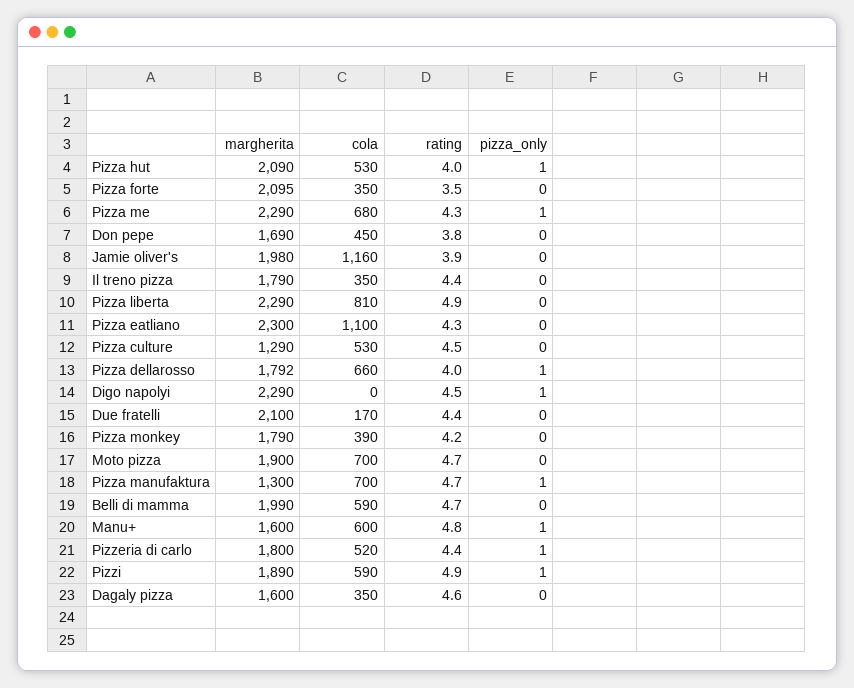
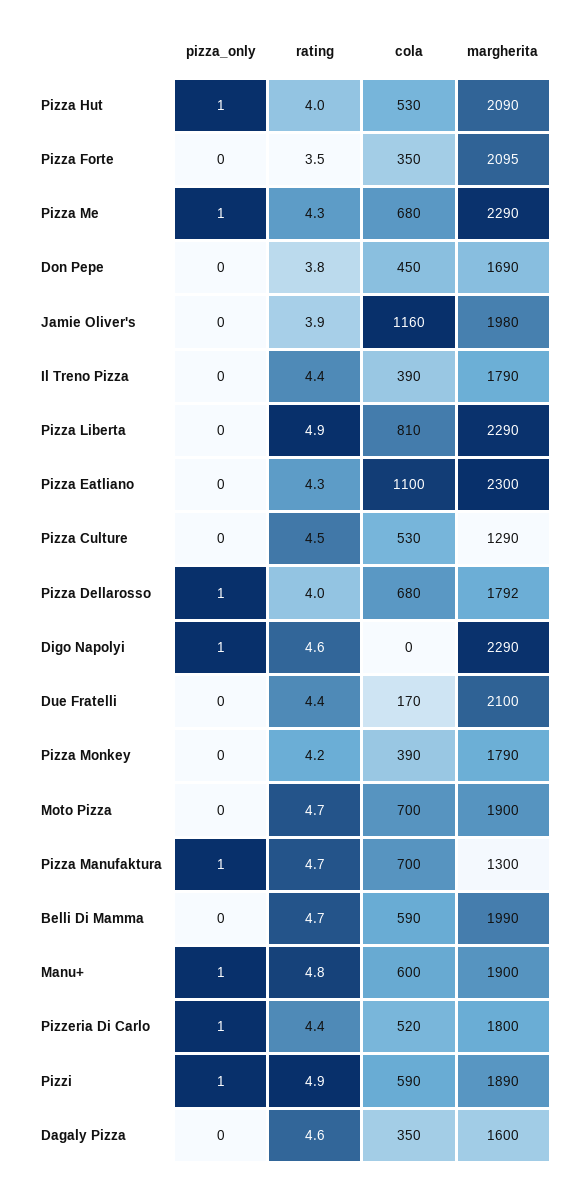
cola, Il treno pizza: 350 -> 390
cola, Pizza dellarosso: 660 -> 680
rating, Digo napolyi: 4.5 -> 4.6
margherita, Manu+: 1600 -> 1900

